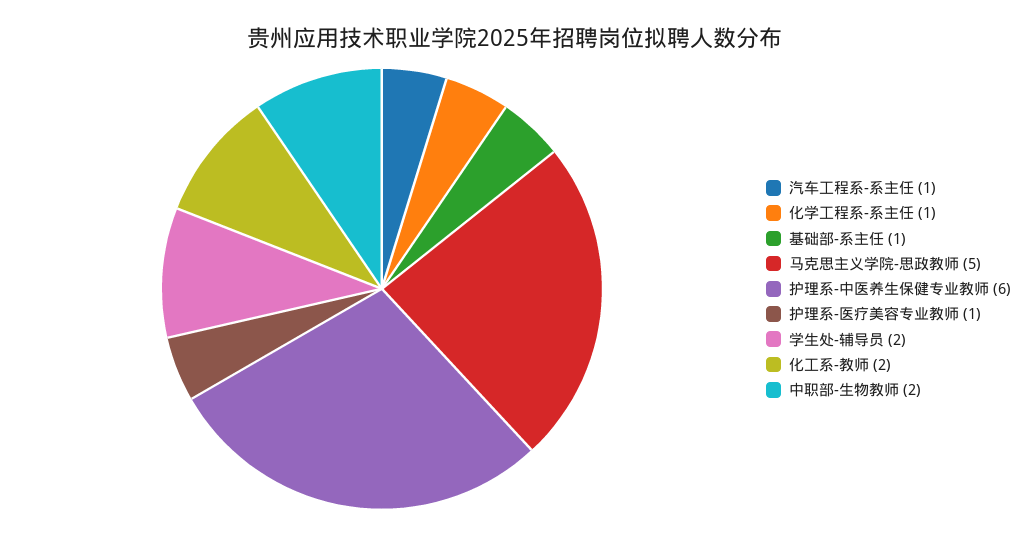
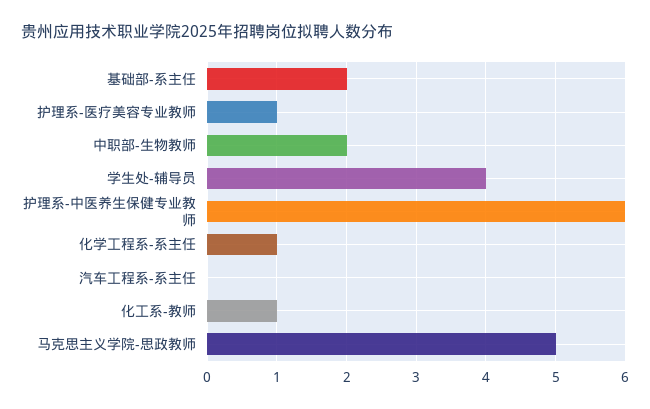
汽车工程系-系主任: 1 -> 0
基础部-系主任: 1 -> 2
学生处-辅导员: 2 -> 4
化工系-教师: 2 -> 1

